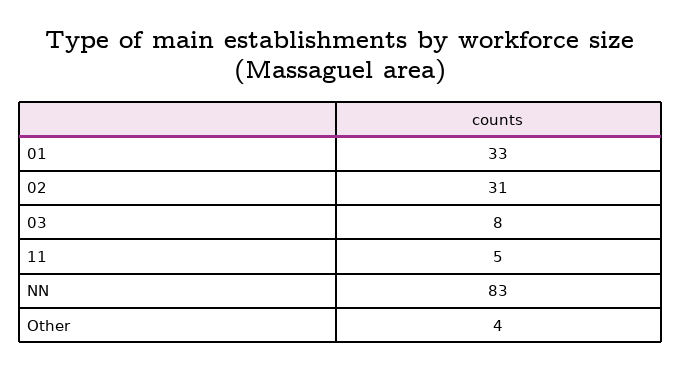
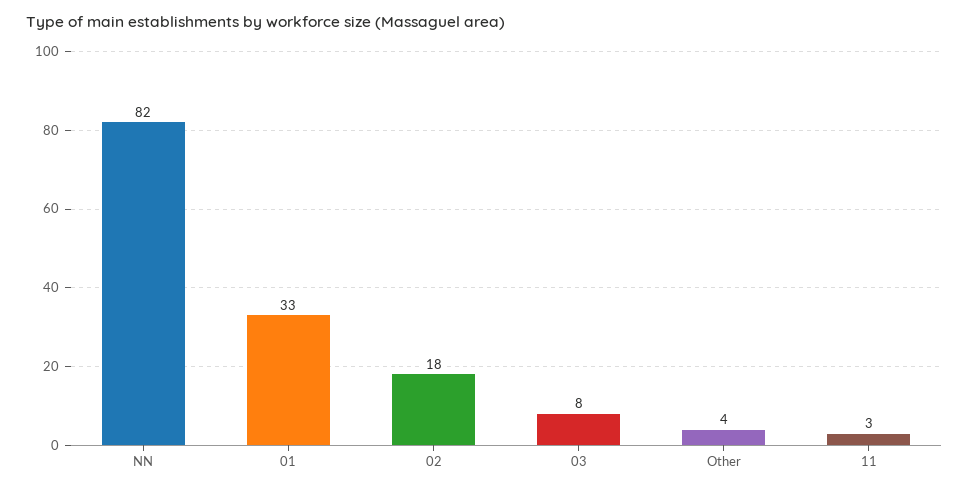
02: 31 -> 18
11: 5 -> 3
NN: 83 -> 82

